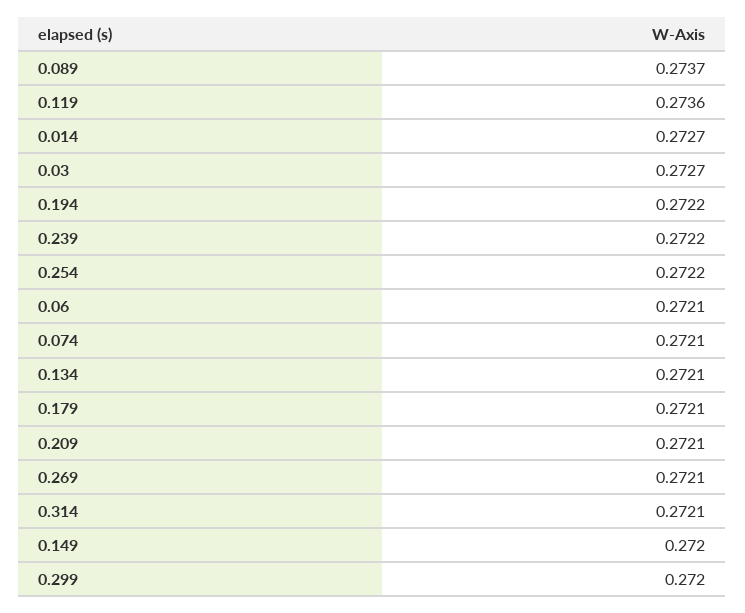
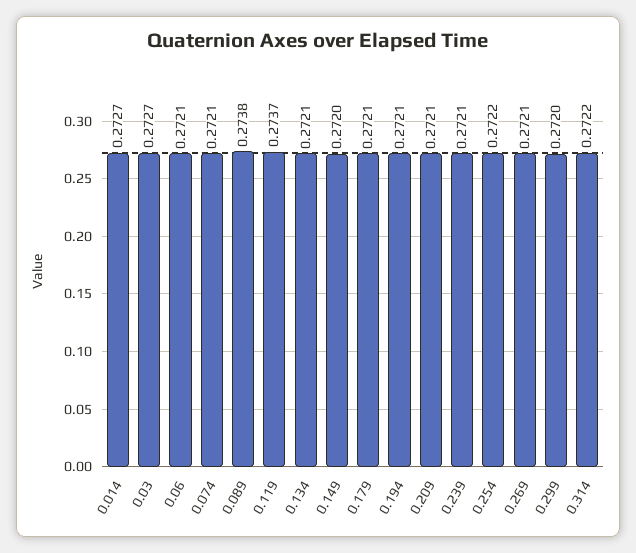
0.089: 0.2737 -> 0.2738
0.119: 0.2736 -> 0.2737
0.194: 0.2722 -> 0.2721
0.239: 0.2722 -> 0.2721
0.314: 0.2721 -> 0.2722

